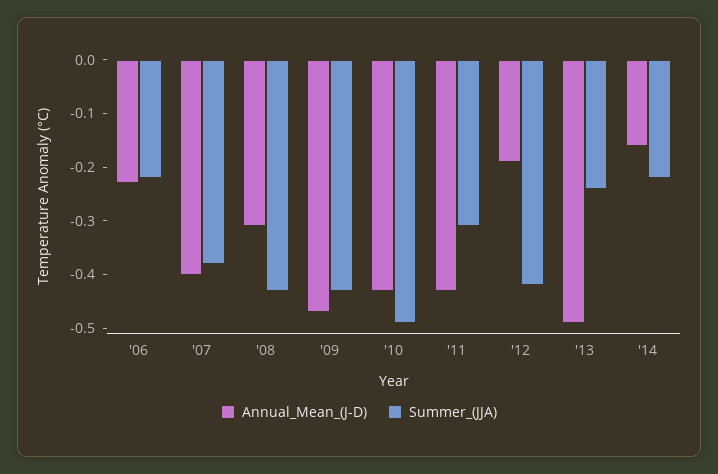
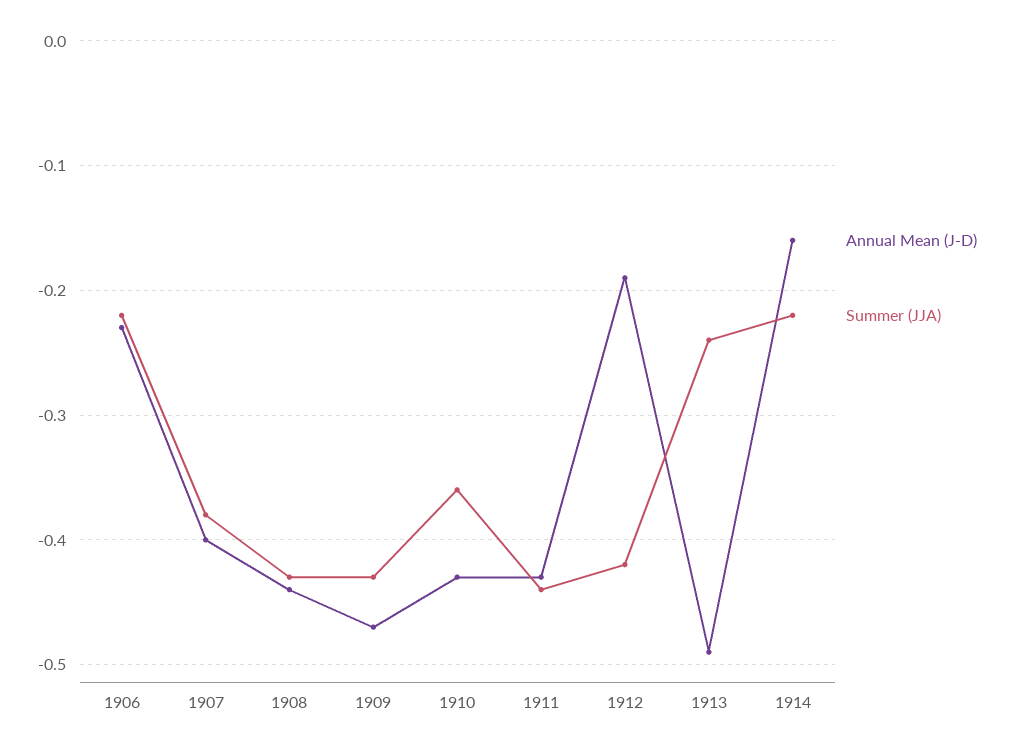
Annual_Mean_(J-D), '08: -0.3 -> -0.44
Summer_(JJA), '10: -0.5 -> -0.36
Summer_(JJA), '11: -0.3 -> -0.44

